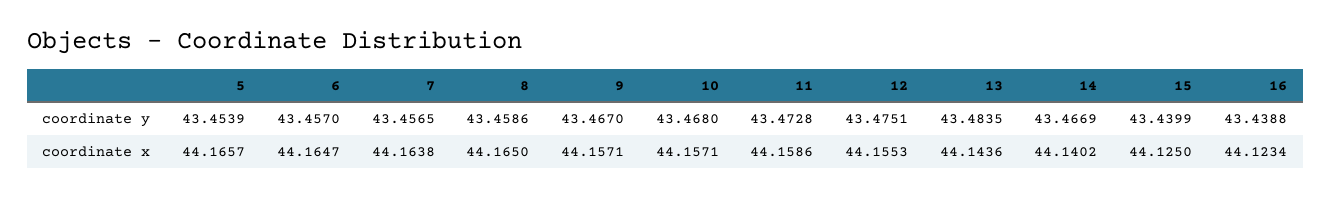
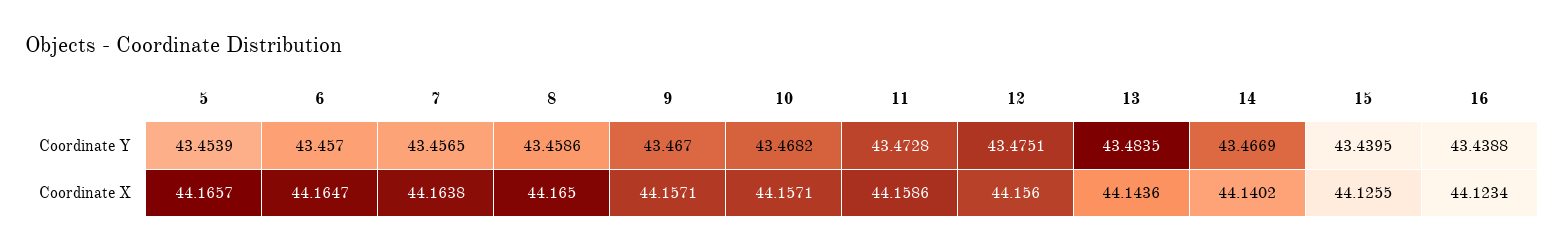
10, coordinate y: 43.468 -> 43.4682
15, coordinate y: 43.4399 -> 43.4395
12, coordinate x: 44.1553 -> 44.156
15, coordinate x: 44.125 -> 44.1255

